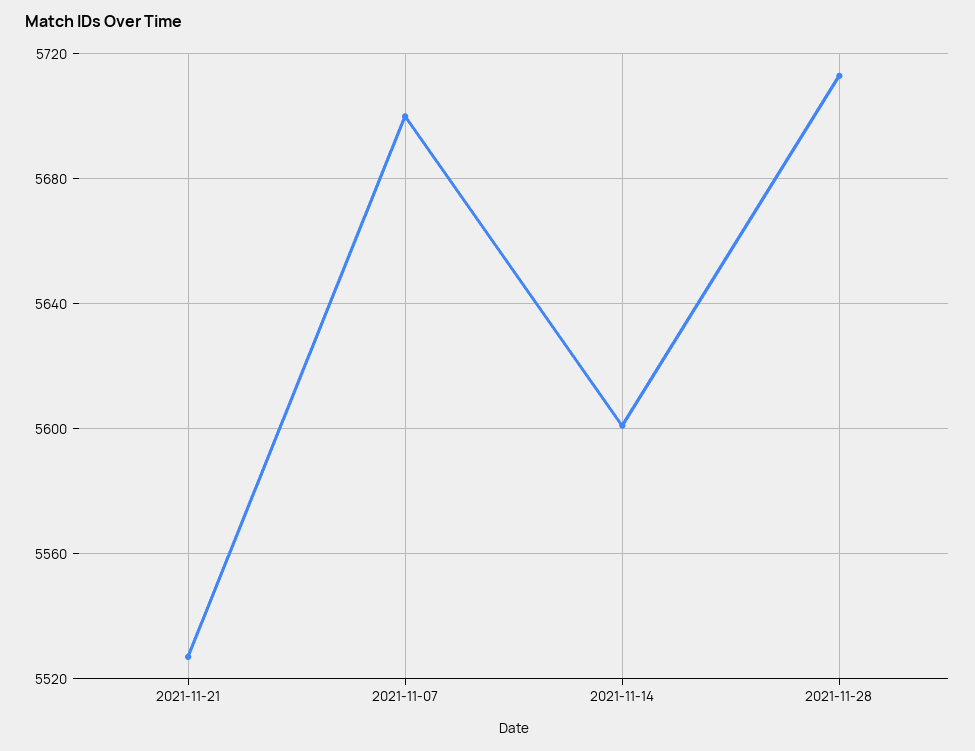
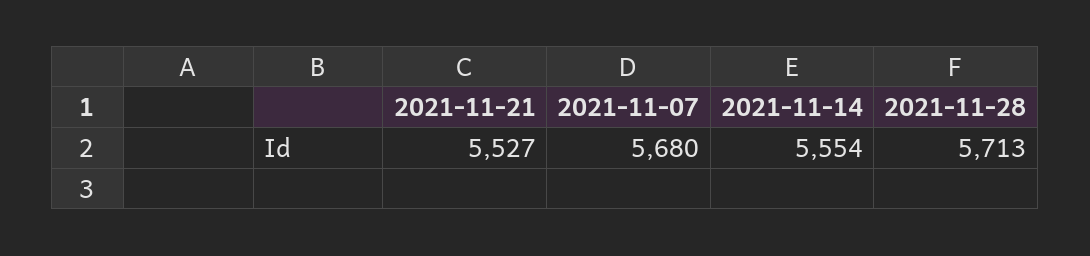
2021-11-07: 5700 -> 5680
2021-11-14: 5600 -> 5554

